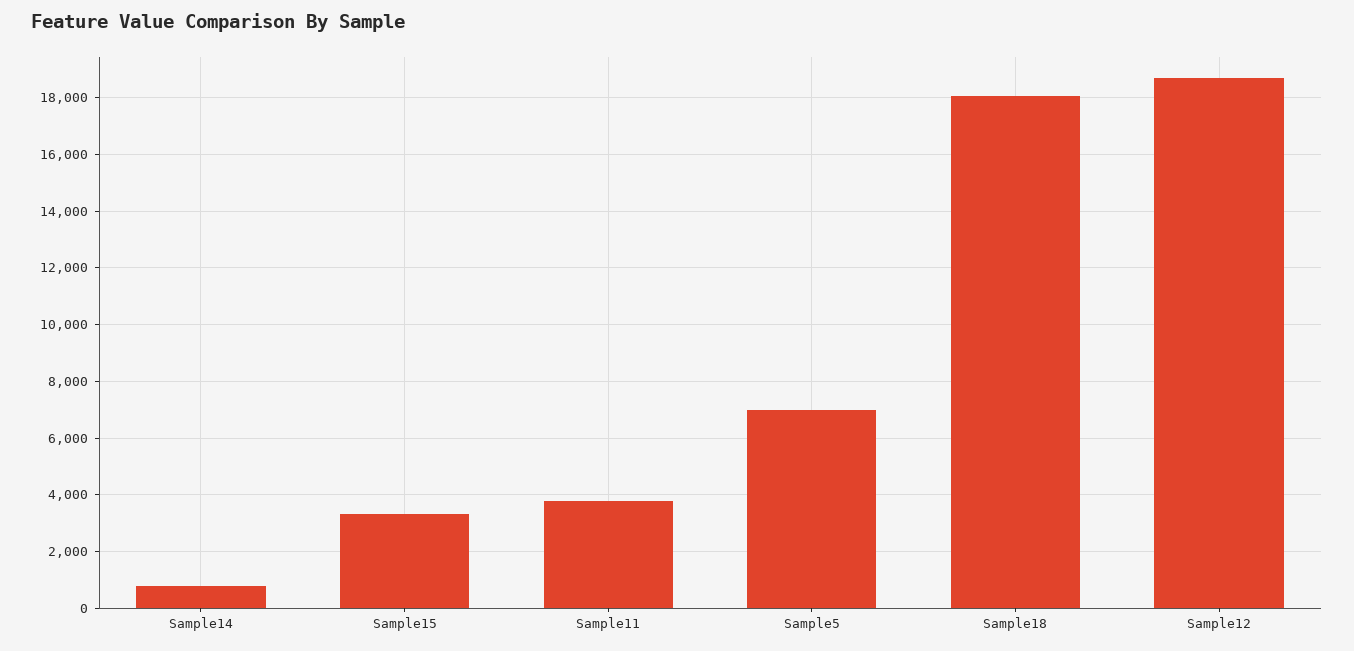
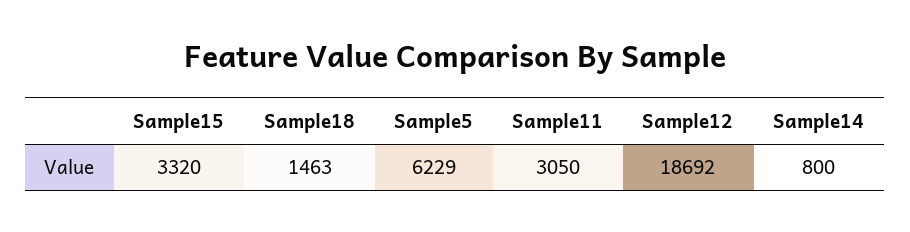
Sample11: 3750 -> 3050
Sample5: 7000 -> 6229
Sample18: 18000 -> 1463

